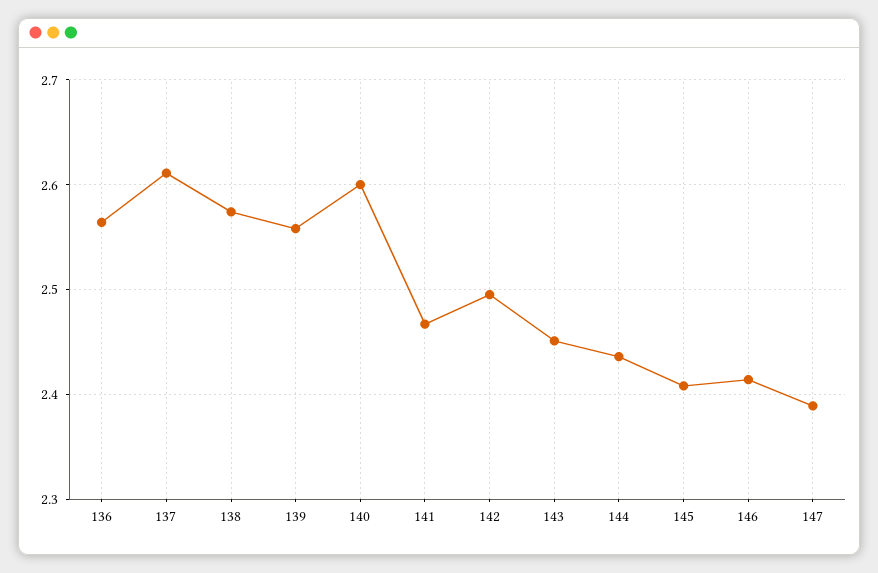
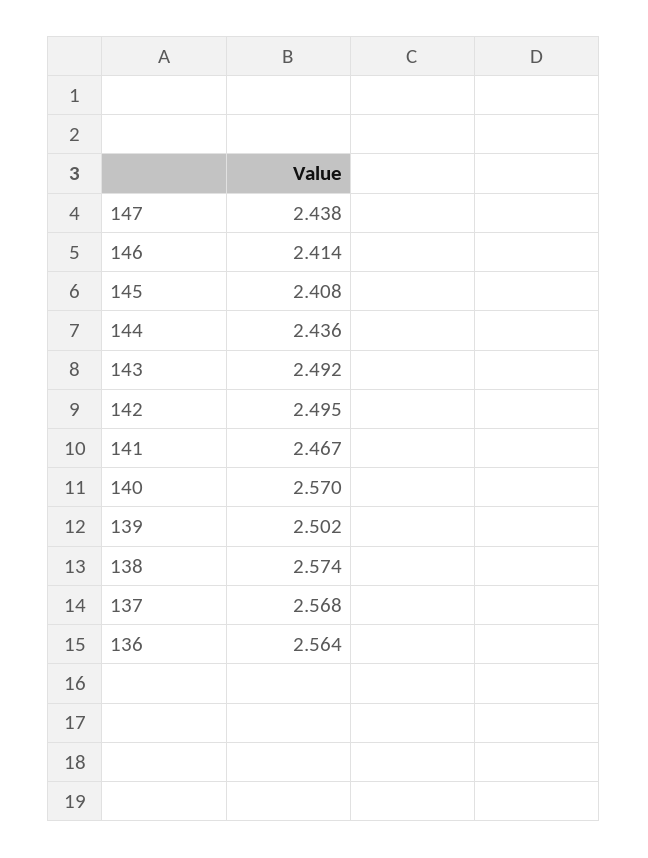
137: 2.61 -> 2.568
139: 2.56 -> 2.502
140: 2.6 -> 2.57
143: 2.45 -> 2.492
147: 2.39 -> 2.438

